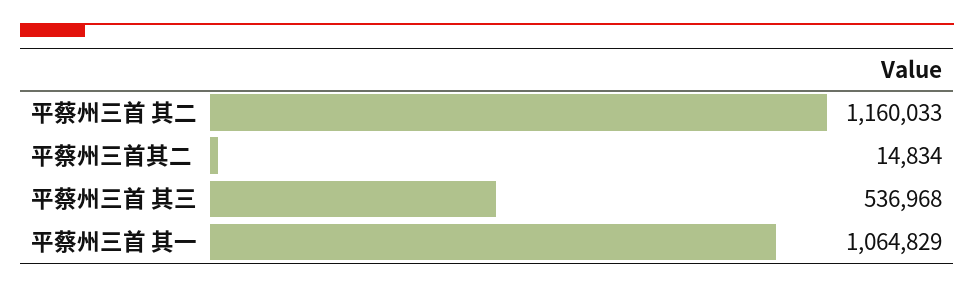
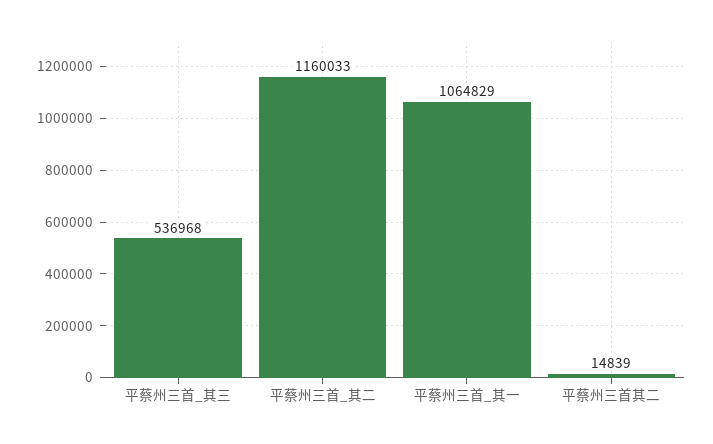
平蔡州三首其二: 14834 -> 14839

